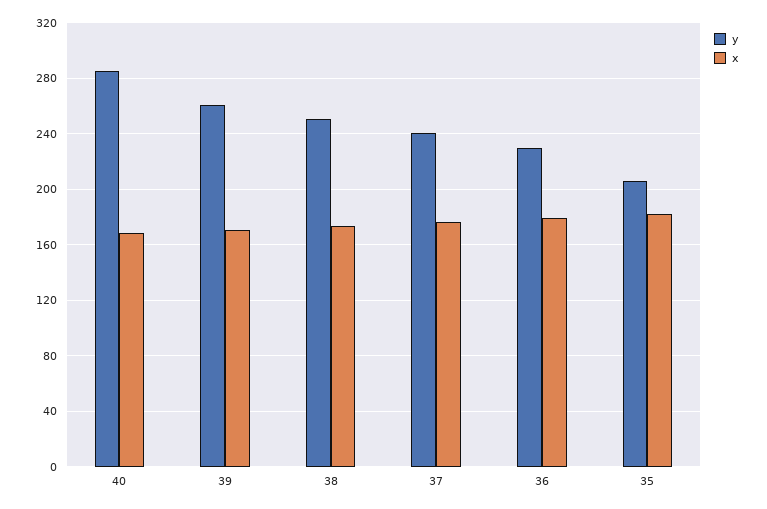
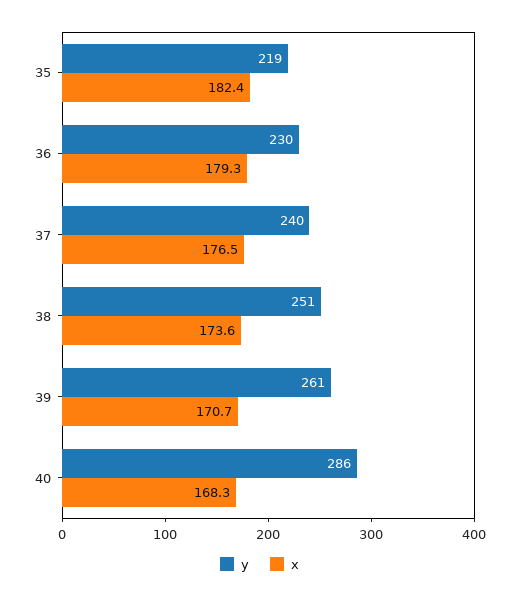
y, 35: 205 -> 219

